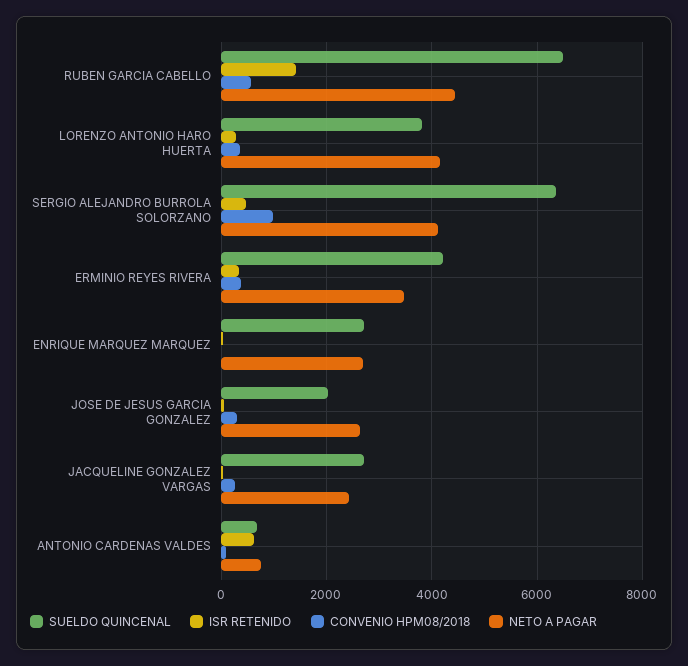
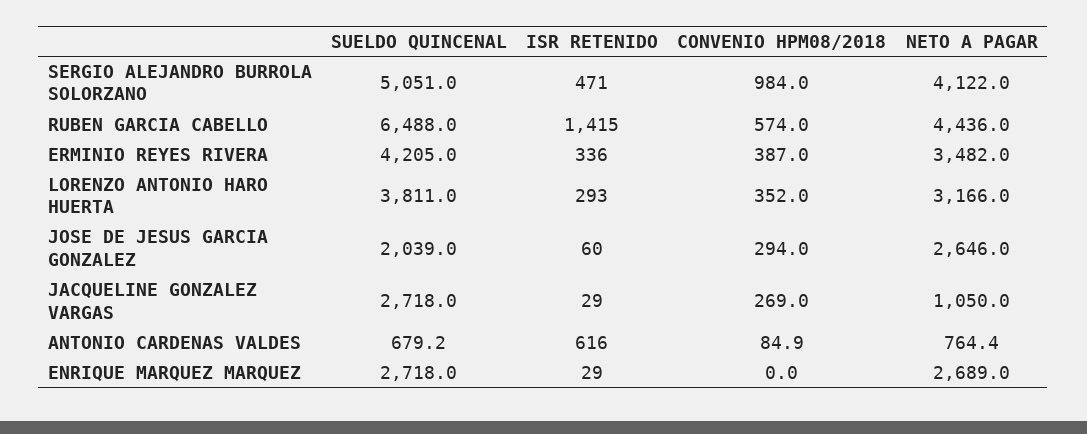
NETO A PAGAR, LORENZO ANTONIO HARO HUERTA: 4200 -> 3166
SUELDO QUINCENAL, SERGIO ALEJANDRO BURROLA SOLORZANO: 6400 -> 5051
NETO A PAGAR, JACQUELINE GONZALEZ VARGAS: 2400 -> 1050

